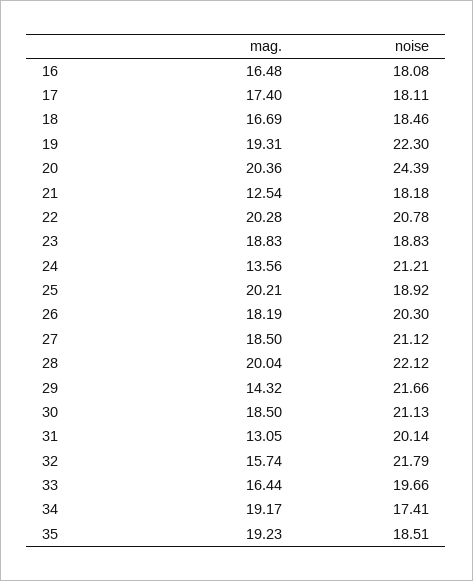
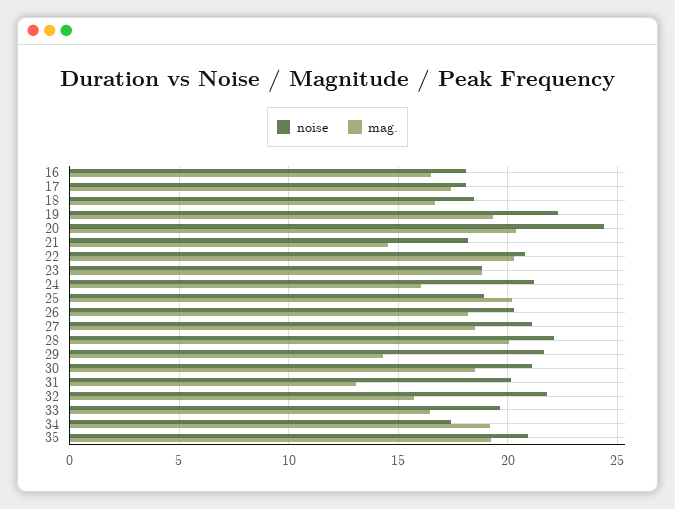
mag., 21: 12.54 -> 14.5
mag., 24: 13.56 -> 16
noise, 35: 18.51 -> 21

